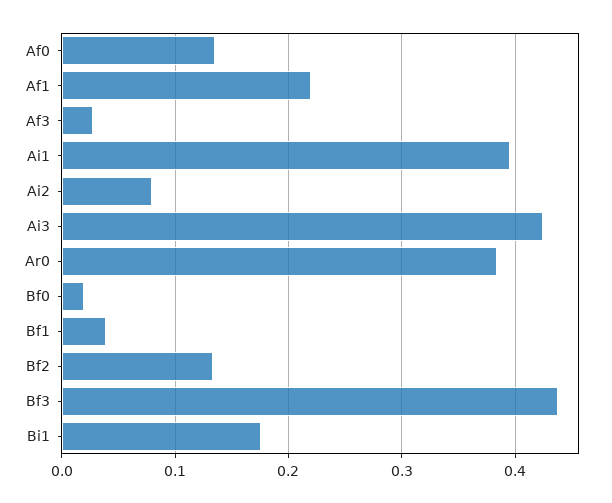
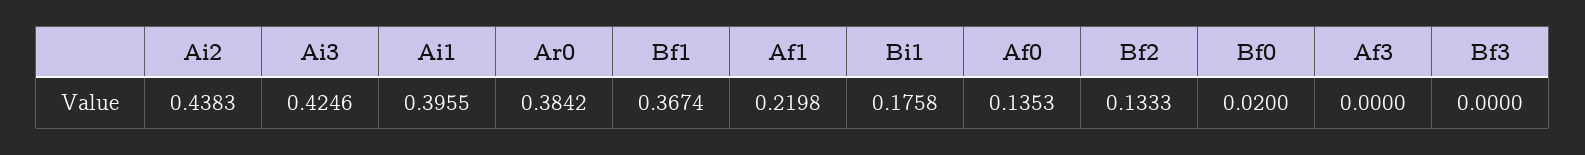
Af3: 0.03 -> 0
Ai2: 0.08 -> 0.4383
Bf1: 0.04 -> 0.3674
Bf3: 0.44 -> 0

